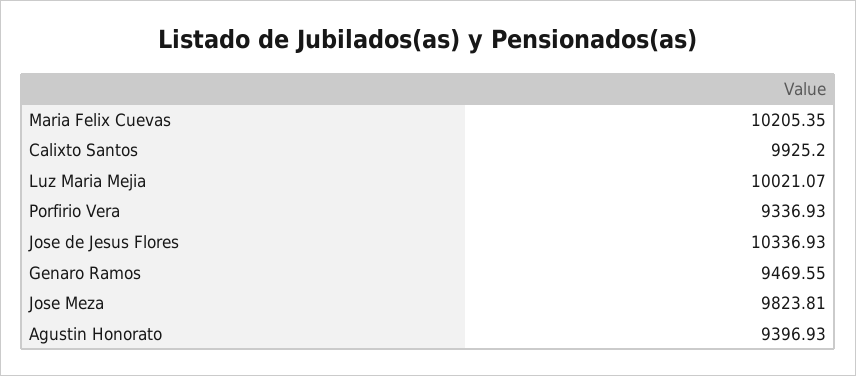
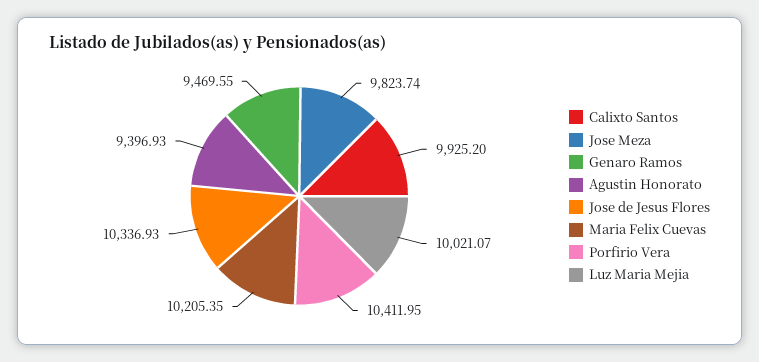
Porfirio Vera: 9336.93 -> 10411.95
Jose Meza: 9823.81 -> 9823.74

